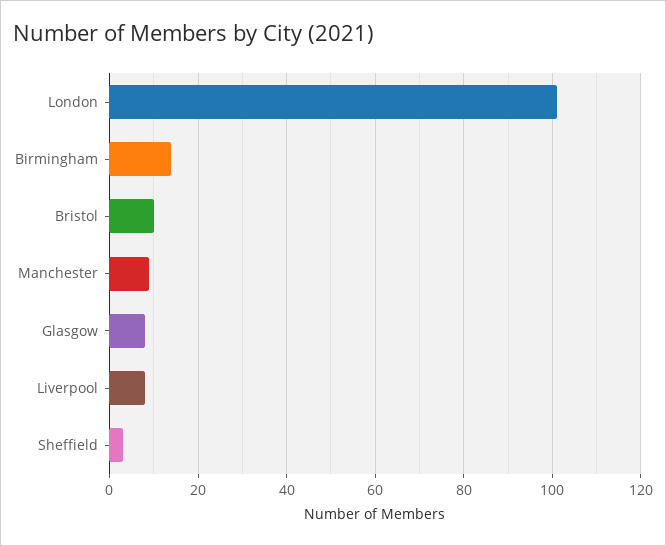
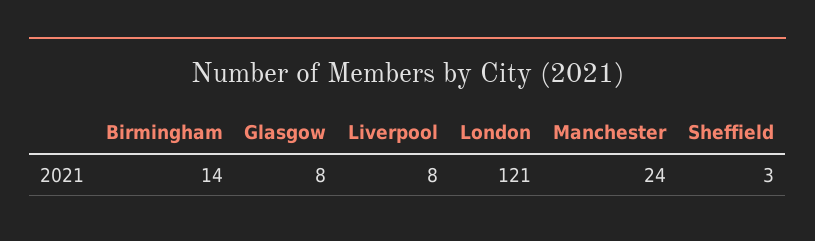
London: 100 -> 121
Bristol: 10 -> none
Manchester: 10 -> 24

